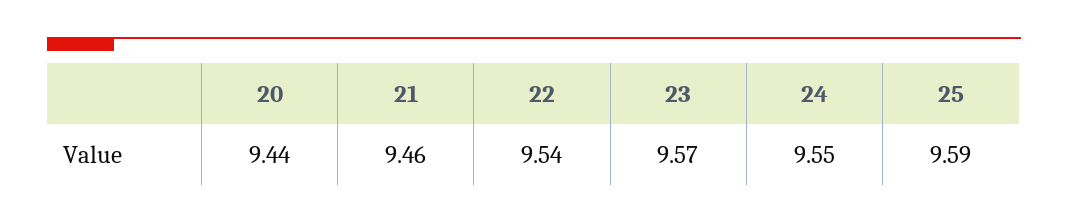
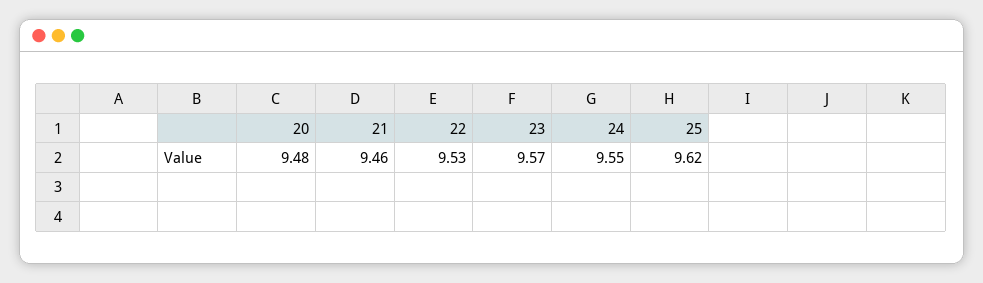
20: 9.44 -> 9.48
22: 9.54 -> 9.53
25: 9.59 -> 9.62

